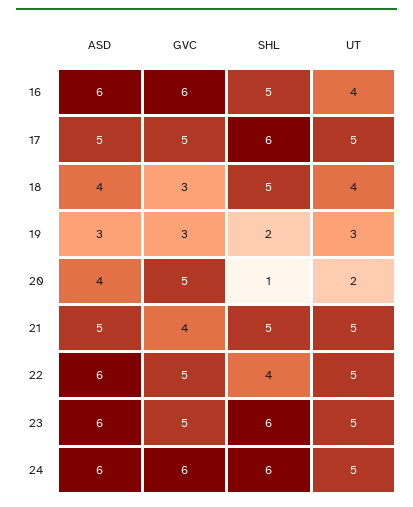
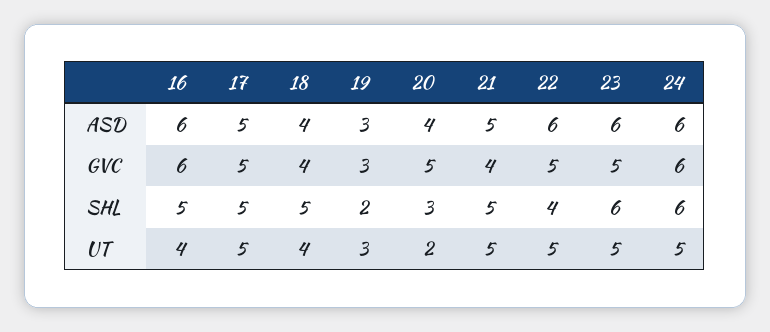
SHL, 17: 6 -> 5
GVC, 18: 3 -> 4
SHL, 20: 1 -> 3

